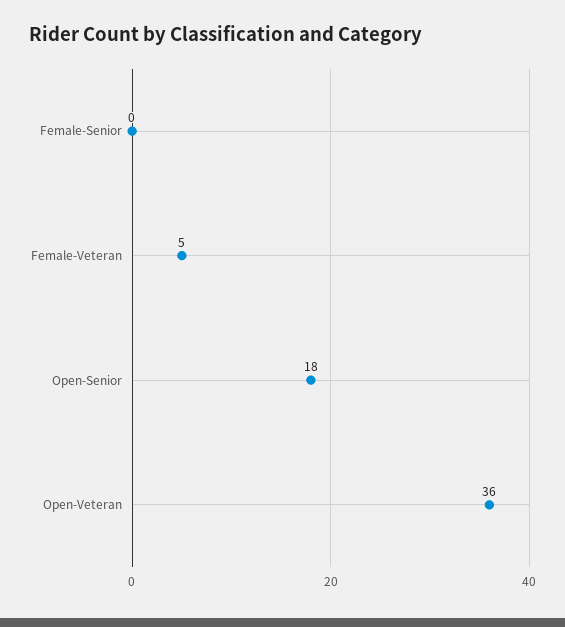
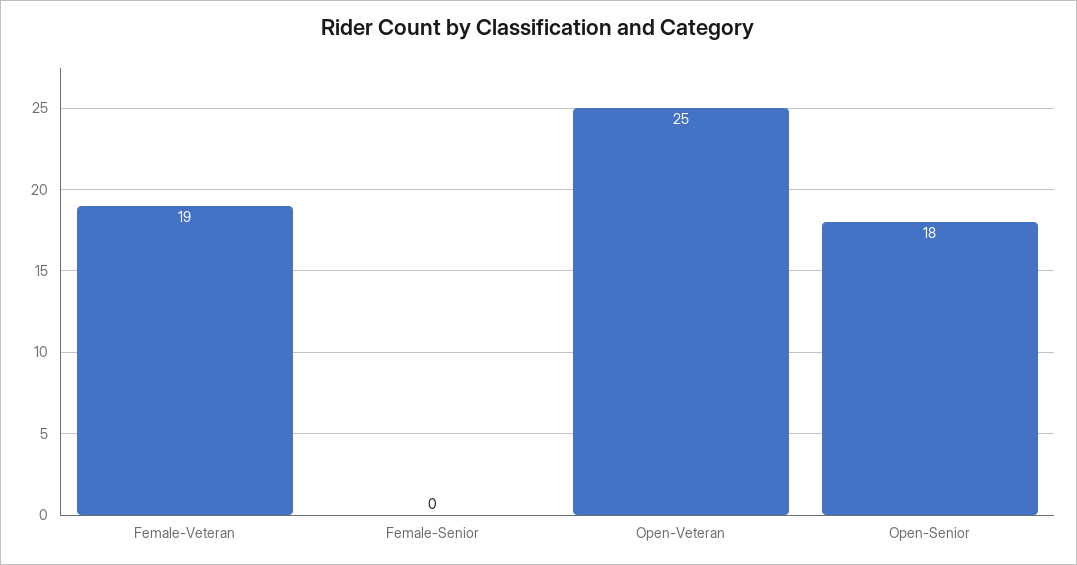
Female-Veteran: 5 -> 19
Open-Veteran: 36 -> 25

